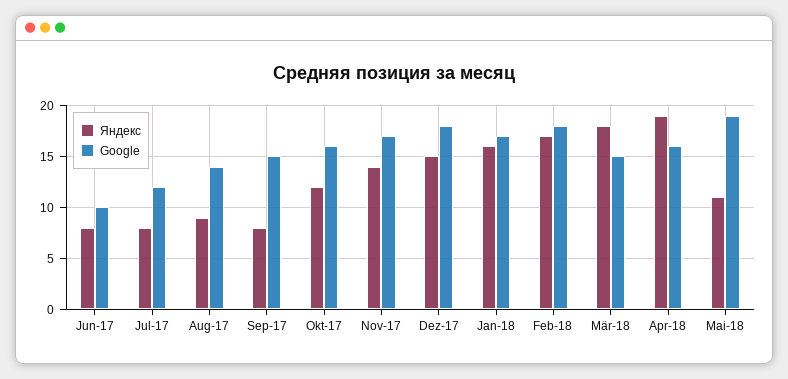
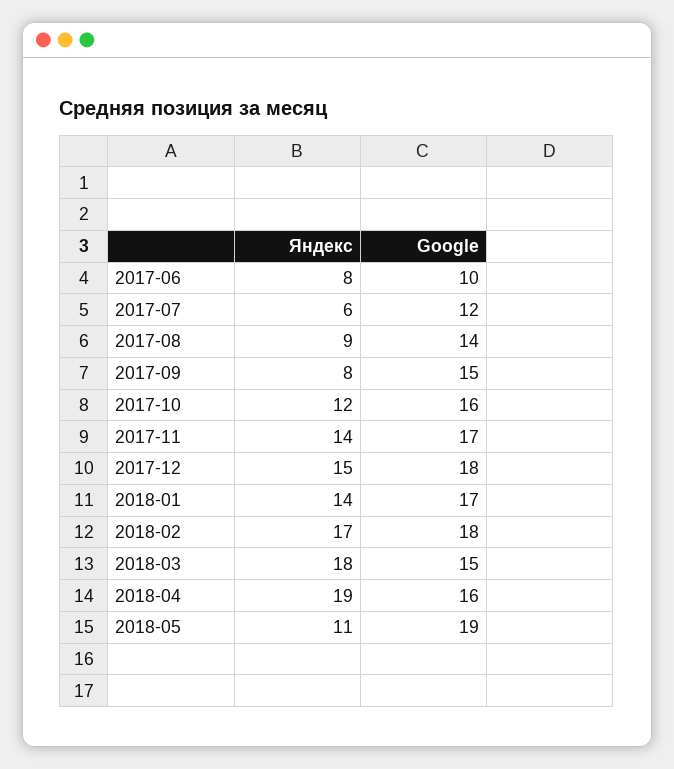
Яндекс, Jul-17: 8 -> 6
Яндекс, Jan-18: 16 -> 14

